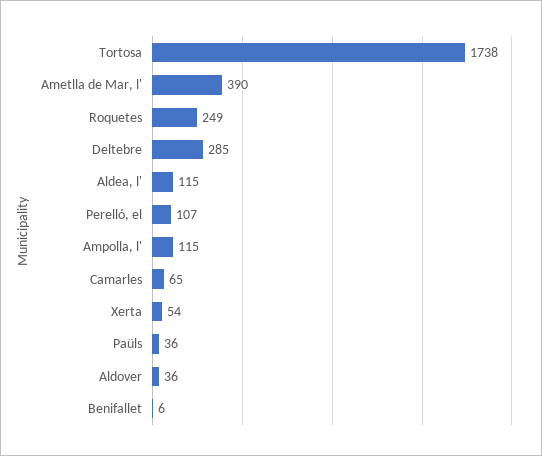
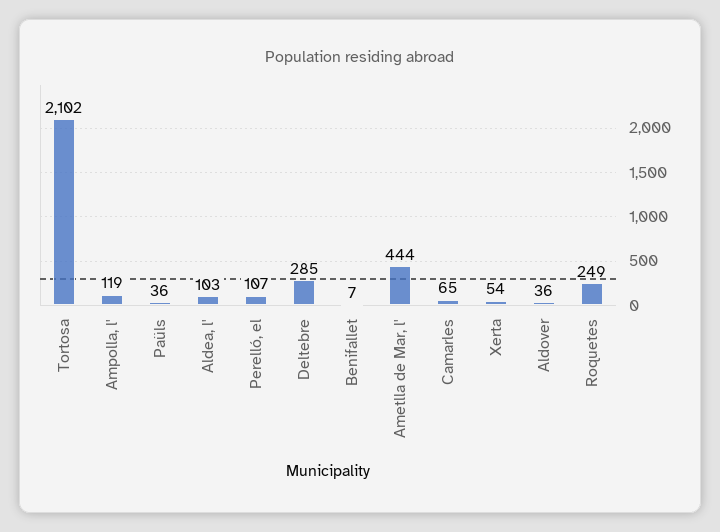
Tortosa: 1738 -> 2102
Ametlla de Mar, l': 390 -> 444
Aldea, l': 115 -> 103
Ampolla, l': 115 -> 119
Benifallet: 6 -> 7

